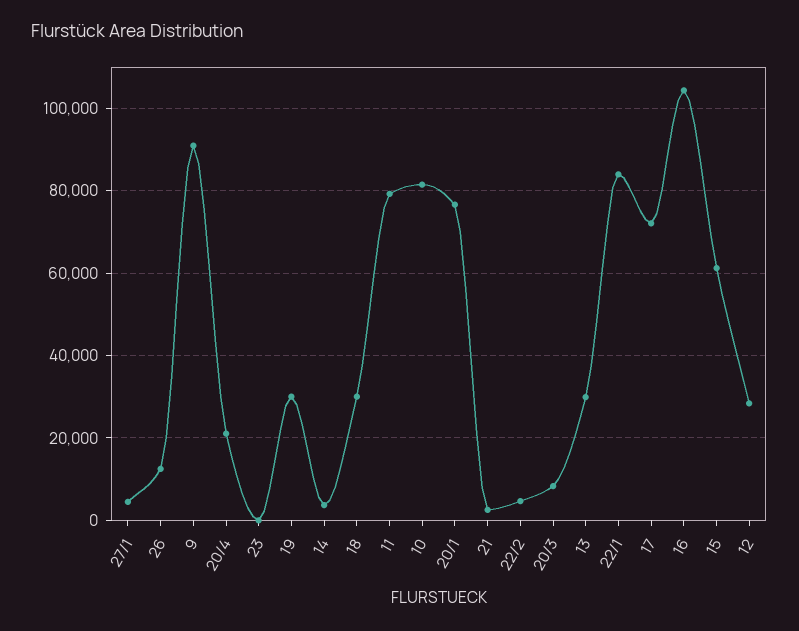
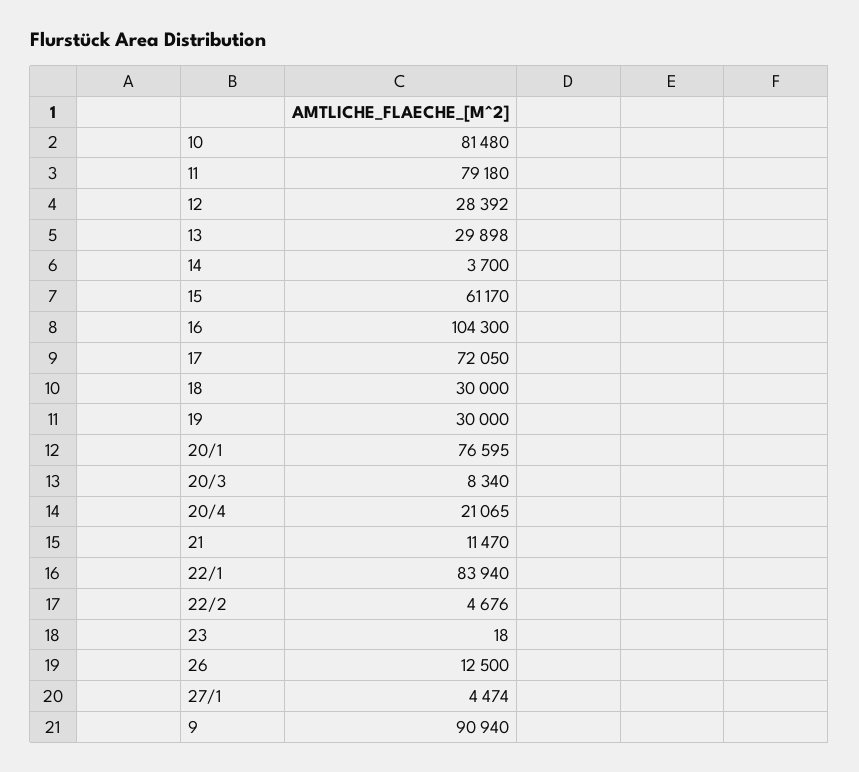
21: 2000 -> 11470

